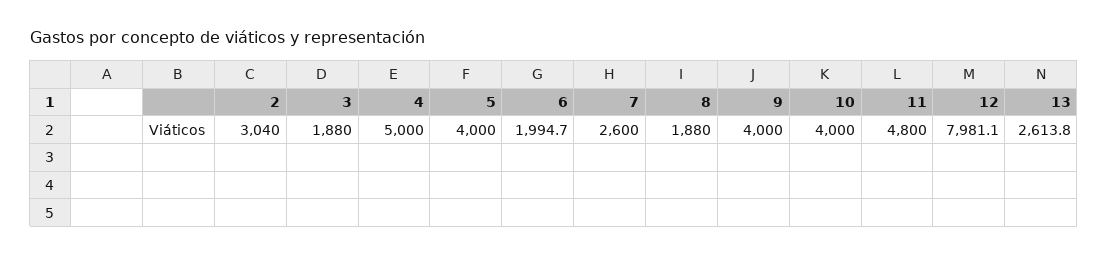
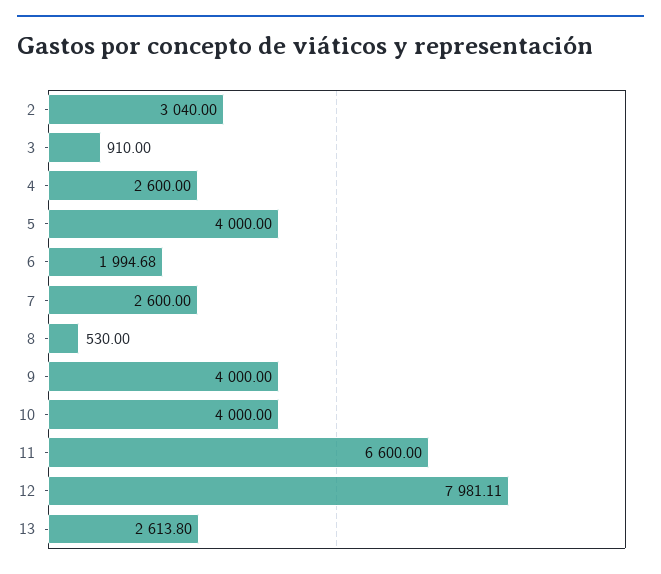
3: 1880 -> 910
4: 5000 -> 2600
8: 1880 -> 530
11: 4800 -> 6600

